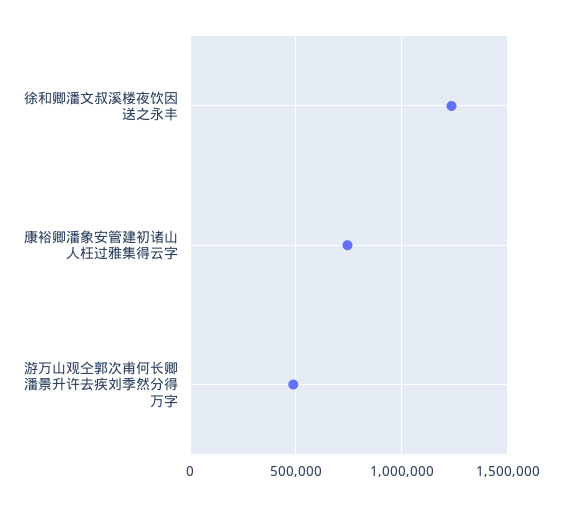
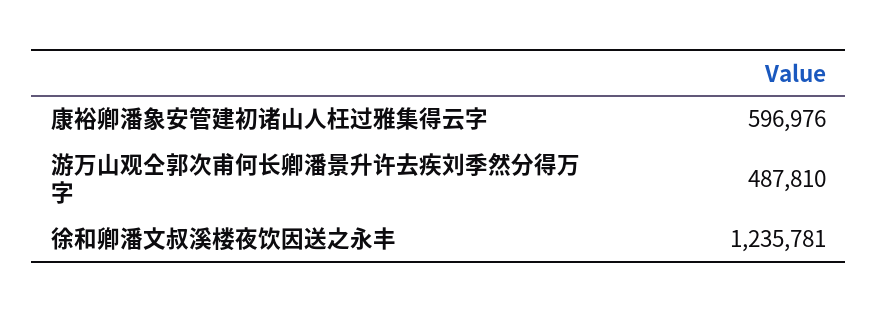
康裕卿潘象安管建初诸山人枉过雅集得云字: 750000 -> 596976

